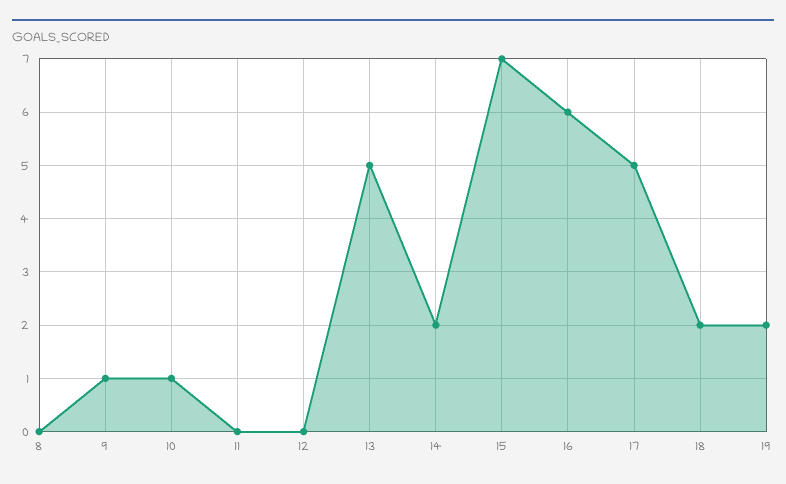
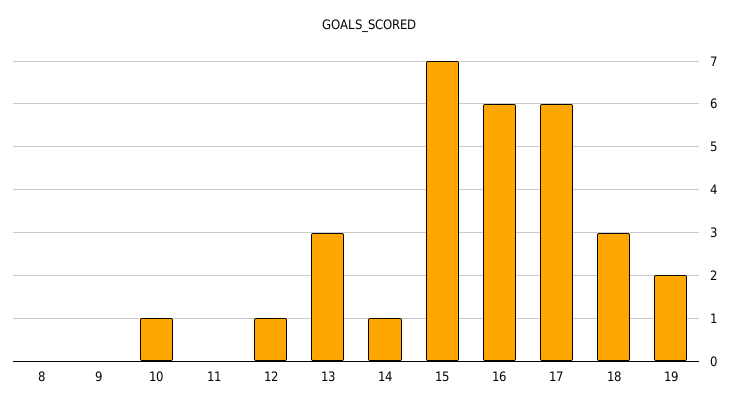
9: 1 -> 0
12: 0 -> 1
13: 5 -> 3
14: 2 -> 1
17: 5 -> 6
18: 2 -> 3

